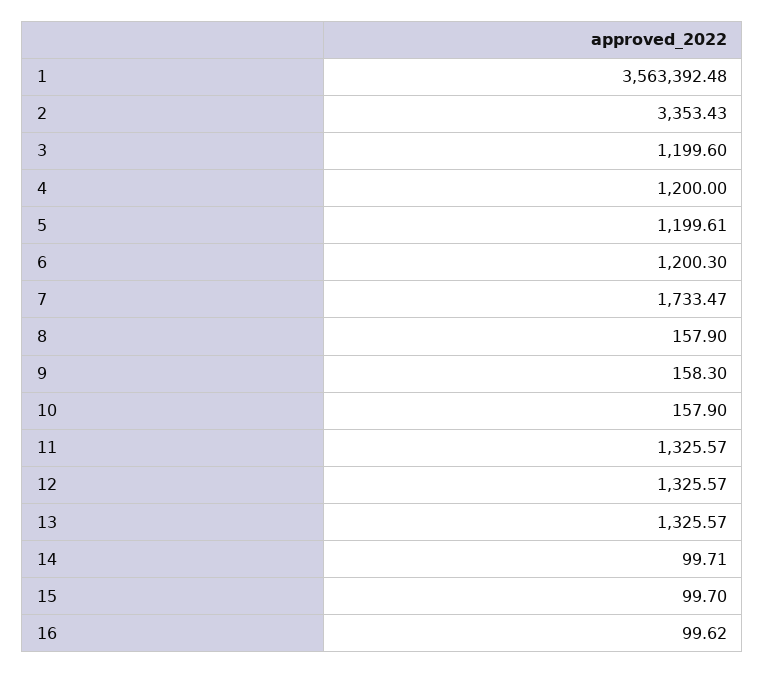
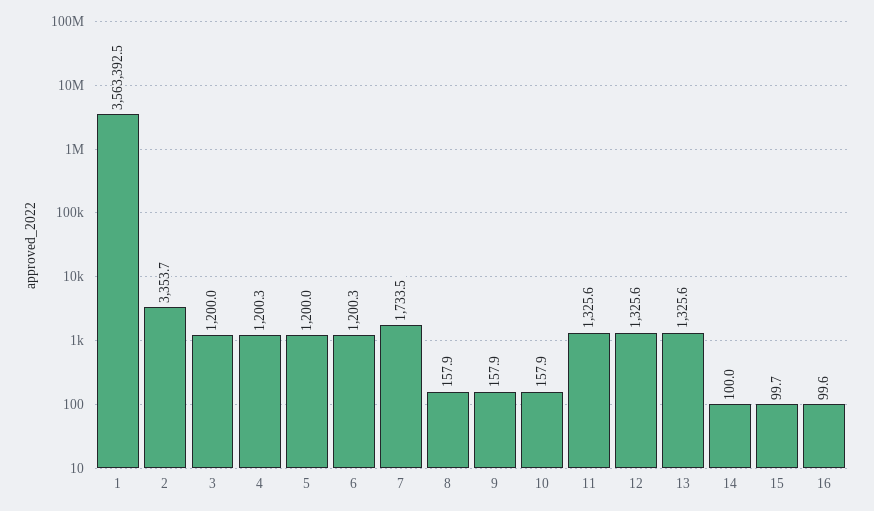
2: 3353.43 -> 3353.7
3: 1199.6 -> 1200
4: 1200 -> 1200.3
5: 1199.61 -> 1200
9: 158.3 -> 157.9
14: 99.71 -> 100

